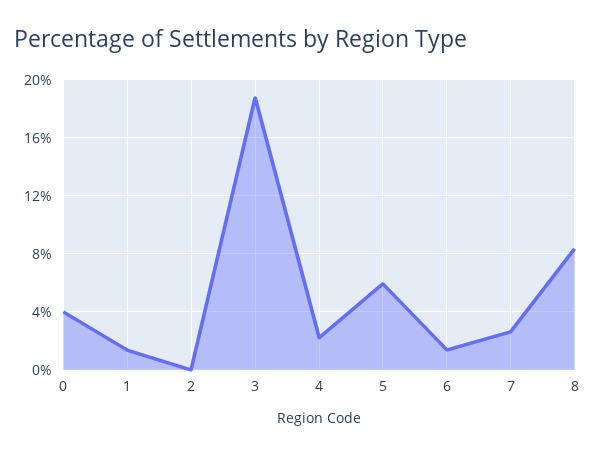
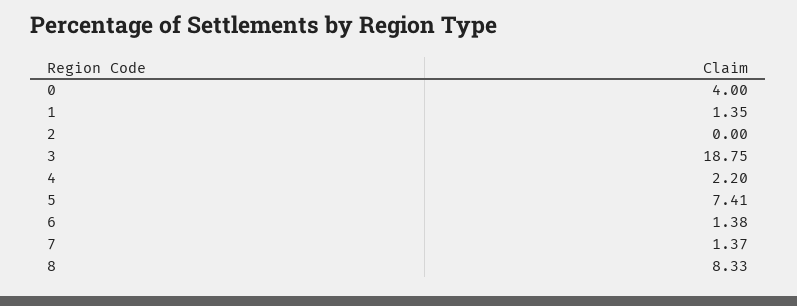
5: 6 -> 7.41
7: 2.5 -> 1.37

